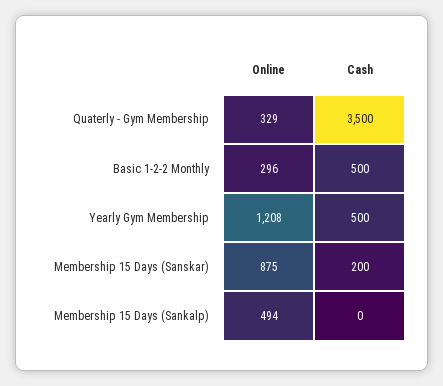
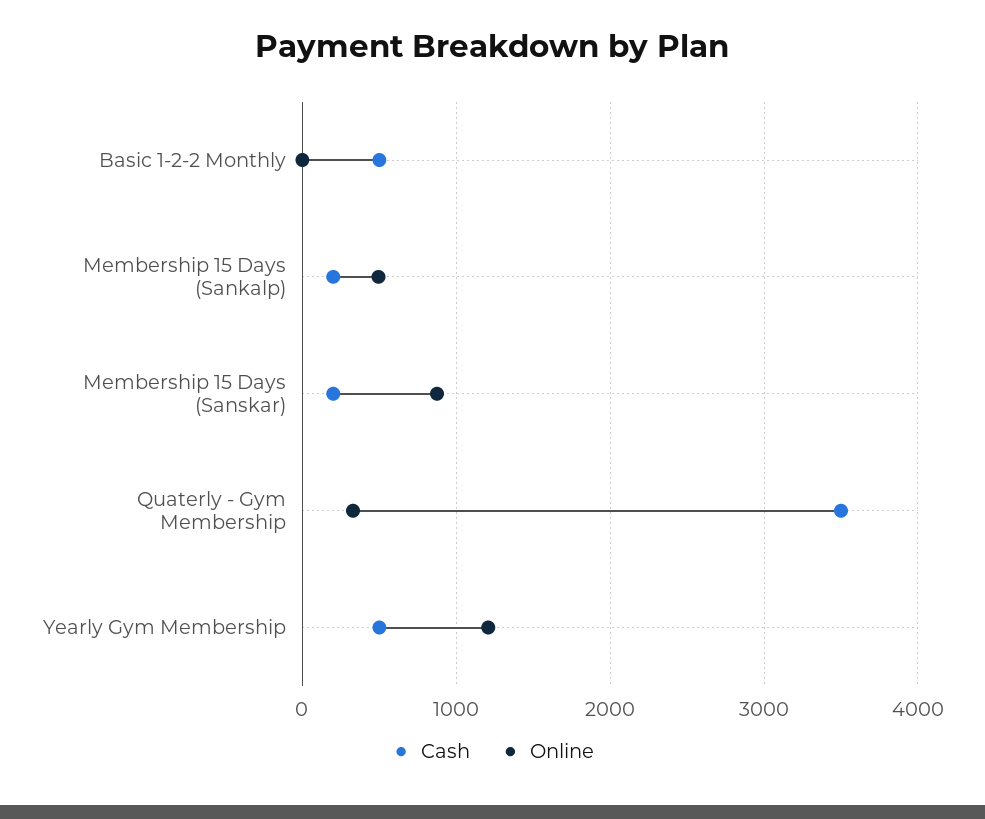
Online, Basic 1-2-2 Monthly: 296 -> 0
Cash, Membership 15 Days (Sankalp): 0 -> 200

